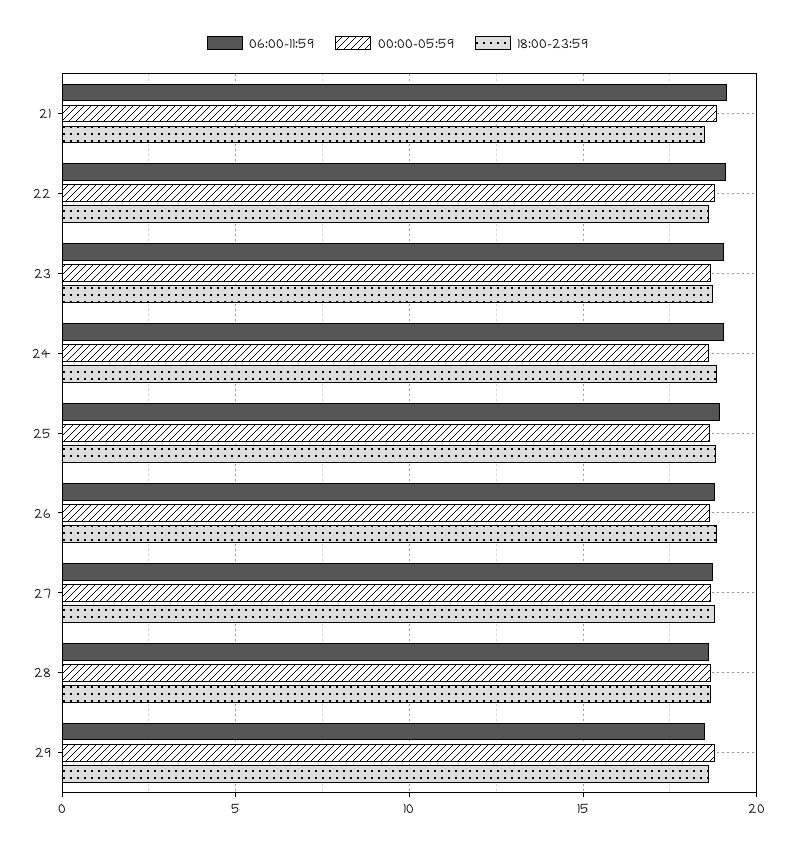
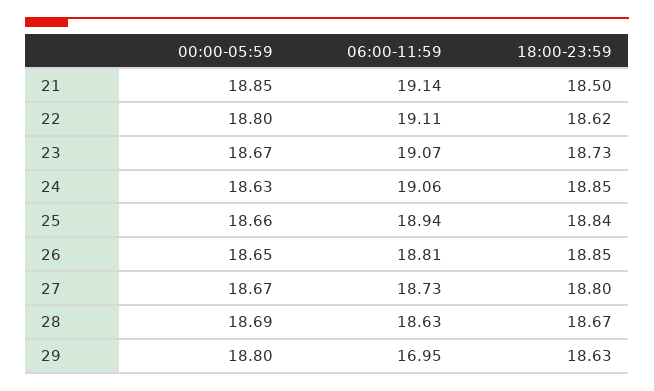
06:00-11:59, 29: 18.5 -> 16.95

